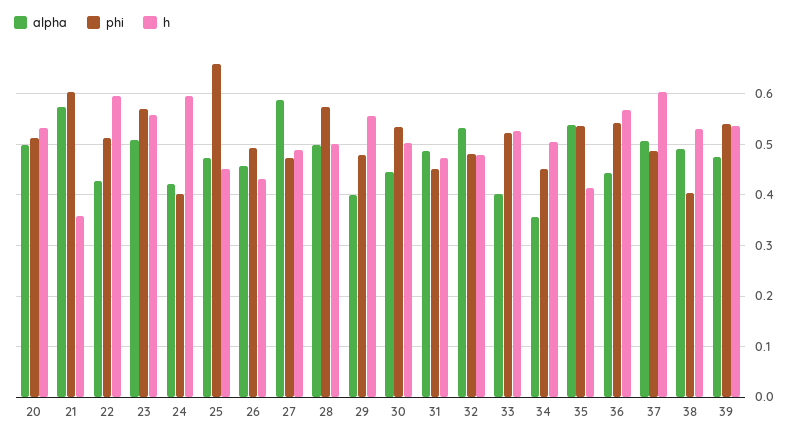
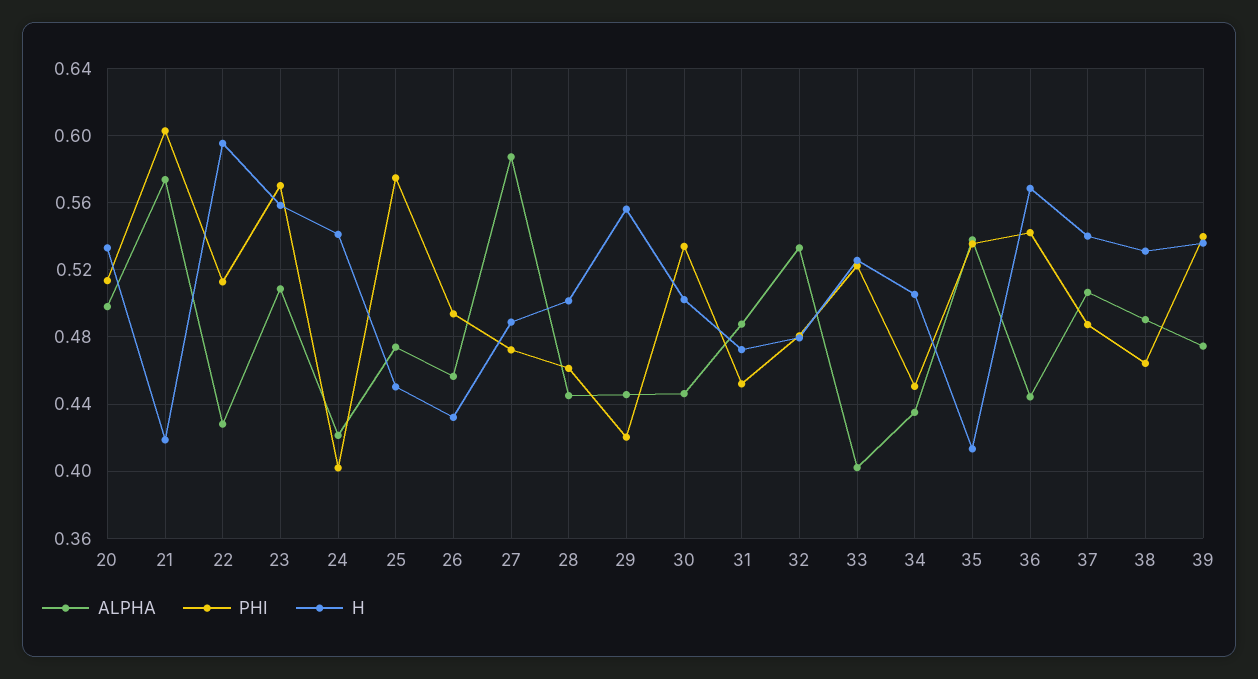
h, 21: 0.36 -> 0.42
h, 24: 0.6 -> 0.54
phi, 25: 0.66 -> 0.575
alpha, 28: 0.5 -> 0.445
phi, 28: 0.58 -> 0.46
alpha, 29: 0.4 -> 0.445
phi, 29: 0.48 -> 0.42
alpha, 34: 0.36 -> 0.435
h, 37: 0.6 -> 0.54
phi, 38: 0.4 -> 0.465

